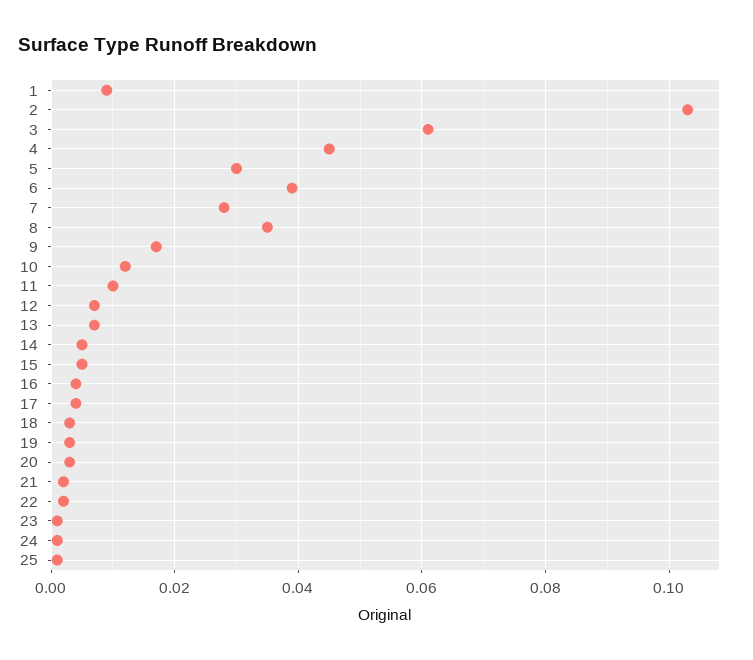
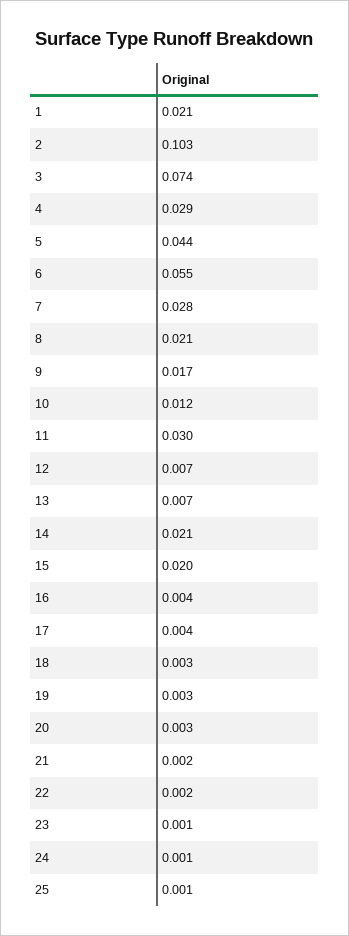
1: 0.01 -> 0.021
3: 0.06 -> 0.074
4: 0.045 -> 0.029
5: 0.03 -> 0.044
6: 0.04 -> 0.055
8: 0.035 -> 0.021
11: 0.01 -> 0.03
14: 0.005 -> 0.021
15: 0.005 -> 0.02

